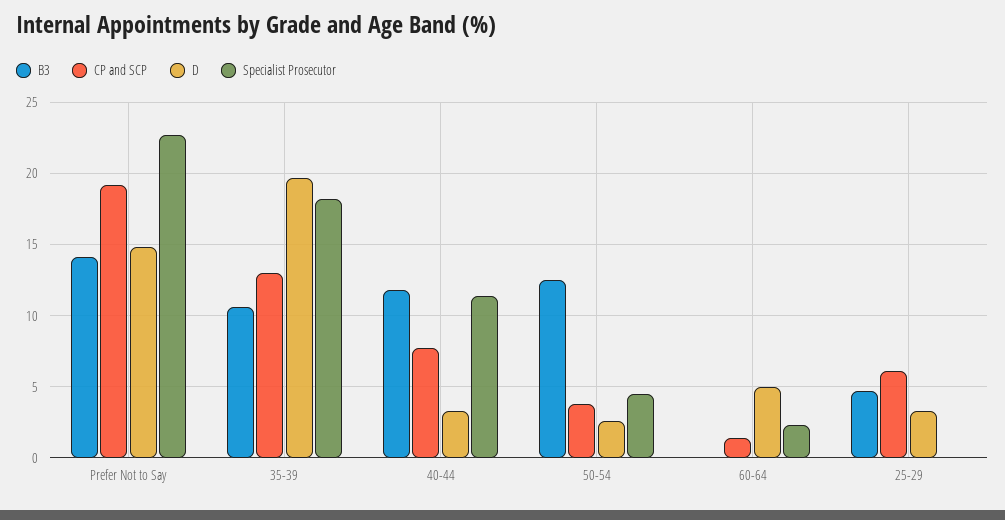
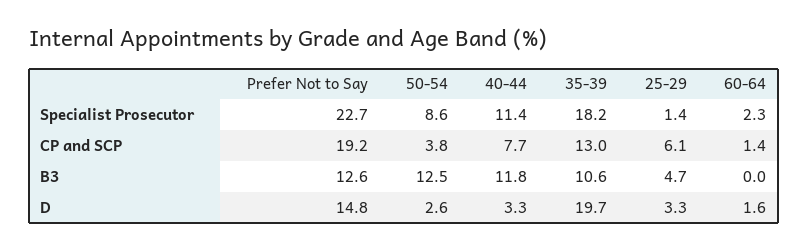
B3, Prefer Not to Say: 14 -> 12.6
Specialist Prosecutor, 50-54: 4.5 -> 8.6
D, 60-64: 5 -> 1.6
Specialist Prosecutor, 25-29: 0 -> 1.4

